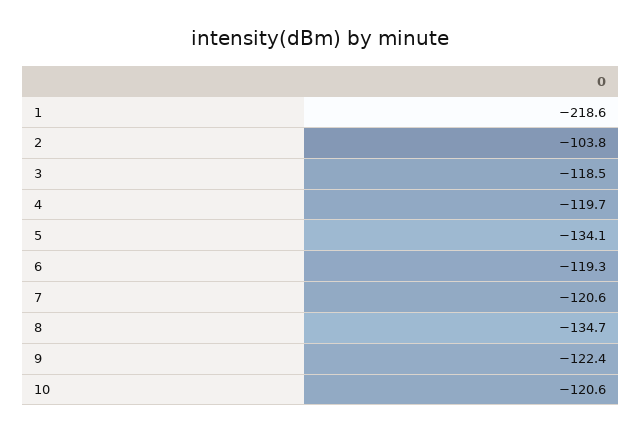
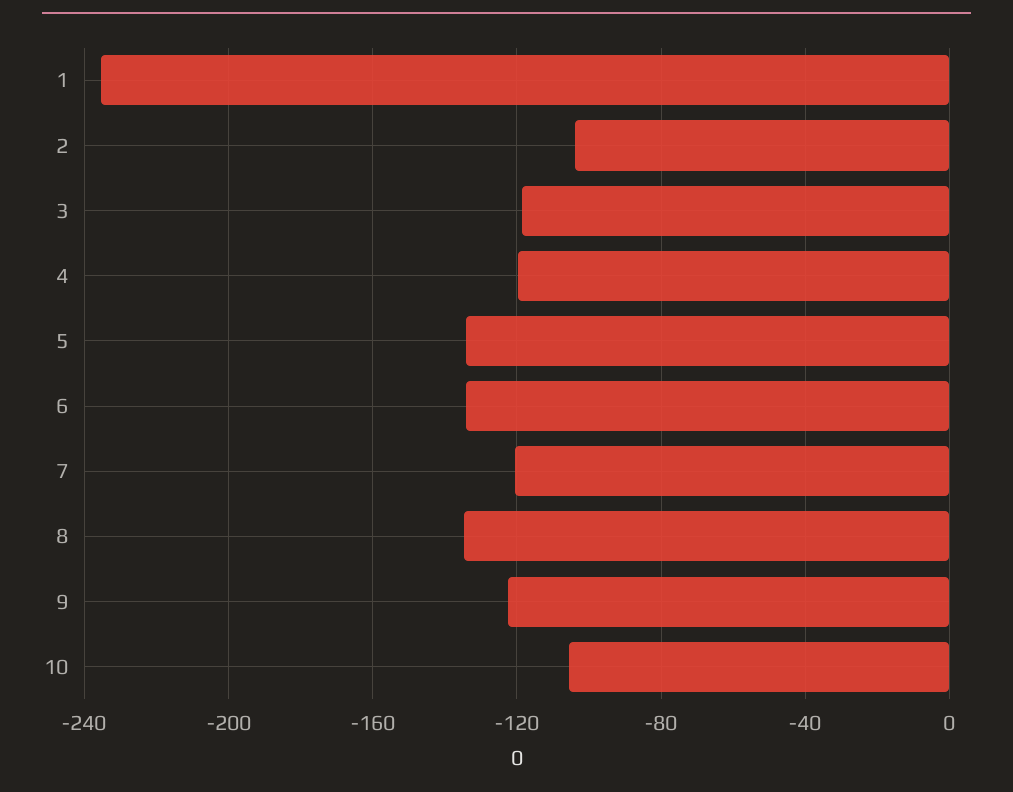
1: -218.6 -> -235
6: -119.3 -> -135
10: -120.6 -> -105

